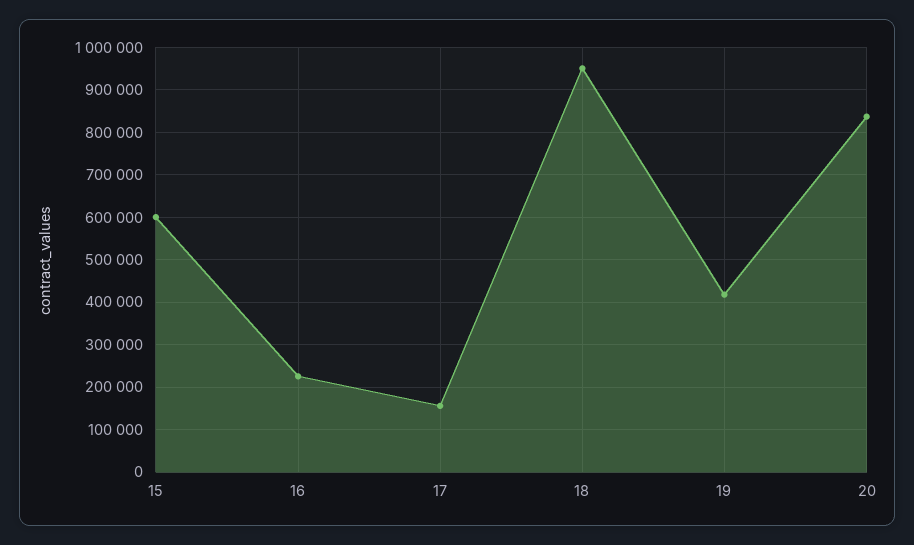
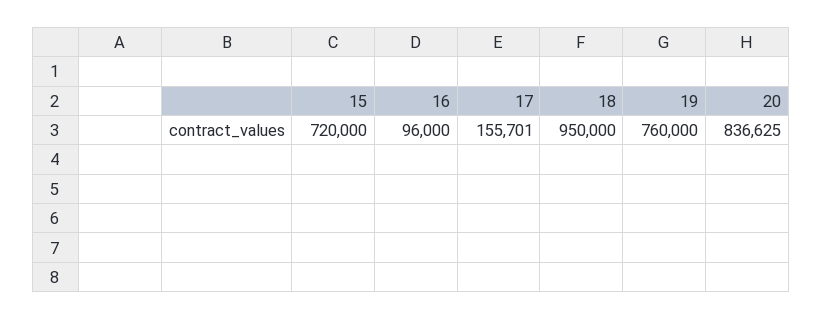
15: 600000 -> 720000
16: 220000 -> 96000
19: 420000 -> 760000

